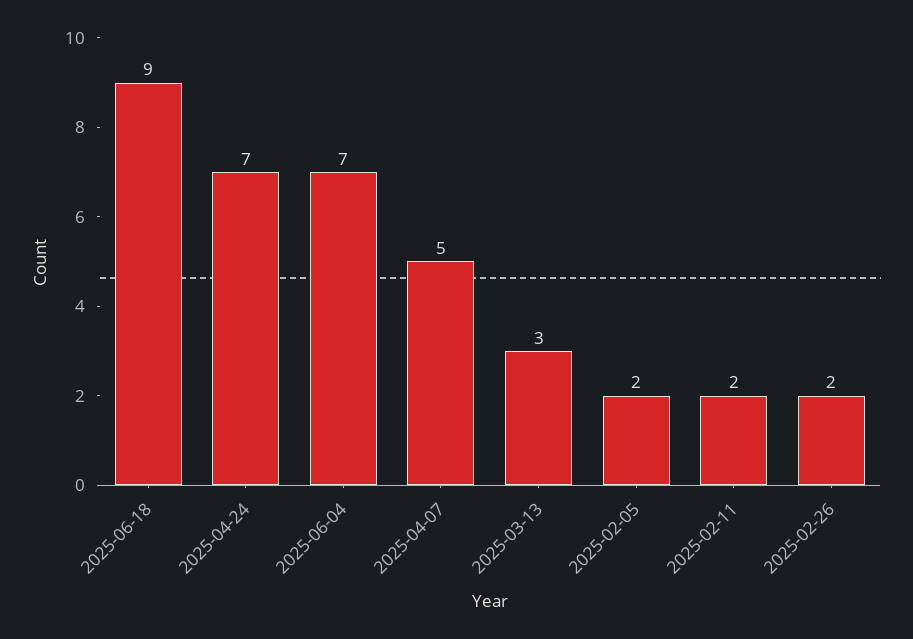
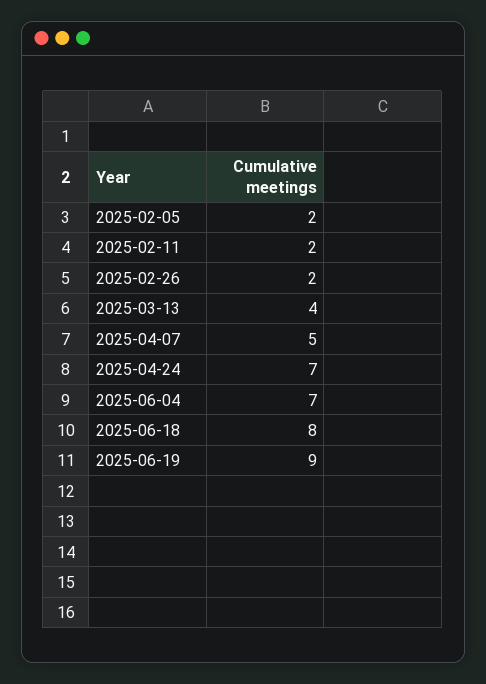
2025-06-18: 9 -> 8
2025-03-13: 3 -> 4
2025-06-19: none -> 9

